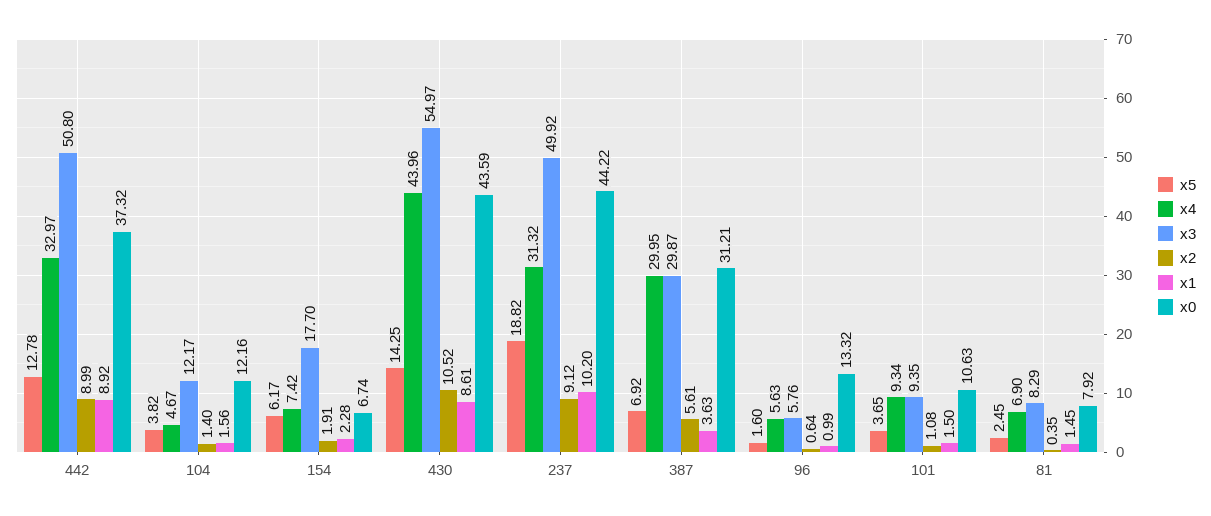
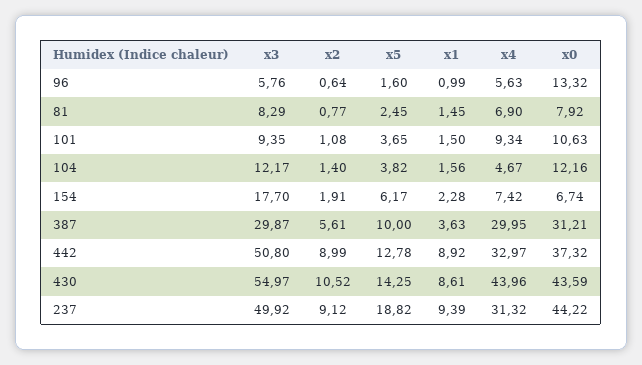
x1, 237: 10.2 -> 9.39
x5, 387: 6.92 -> 10
x2, 81: 0.35 -> 0.77

